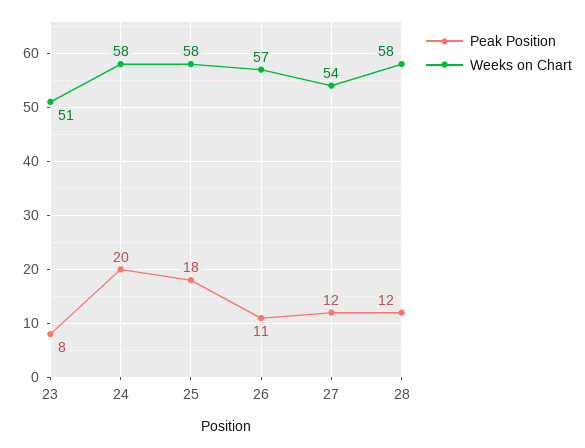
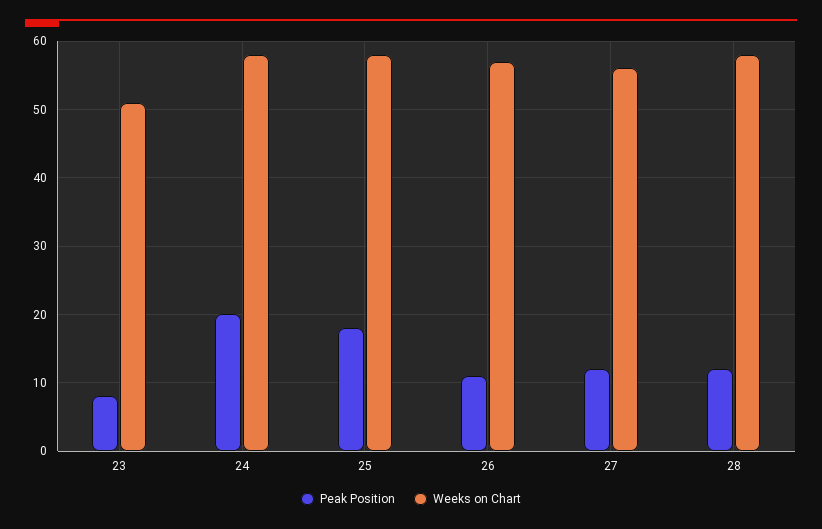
Weeks on Chart, 27: 54 -> 56

